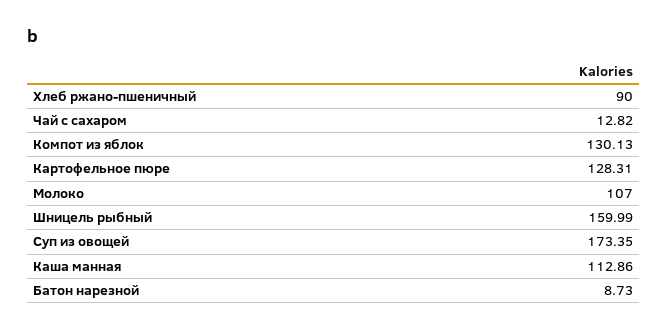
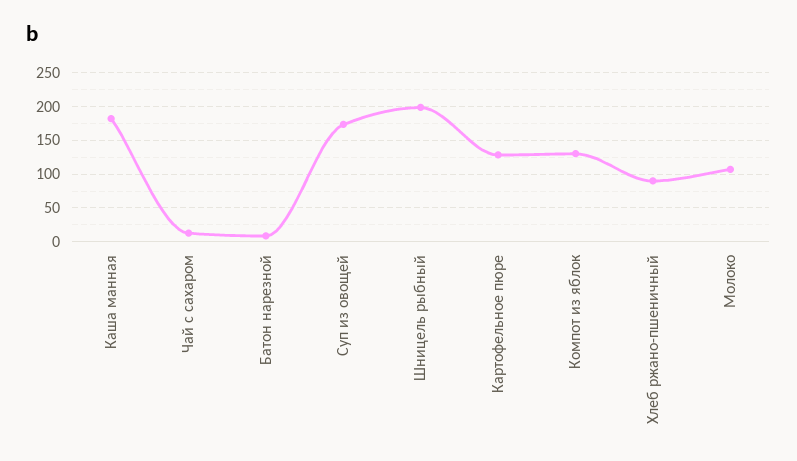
Шницель рыбный: 159.99 -> 200
Каша манная: 112.86 -> 180

